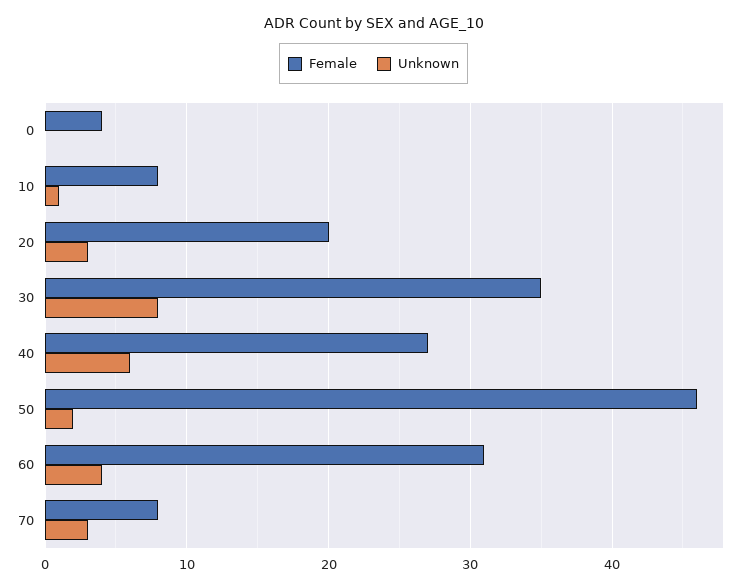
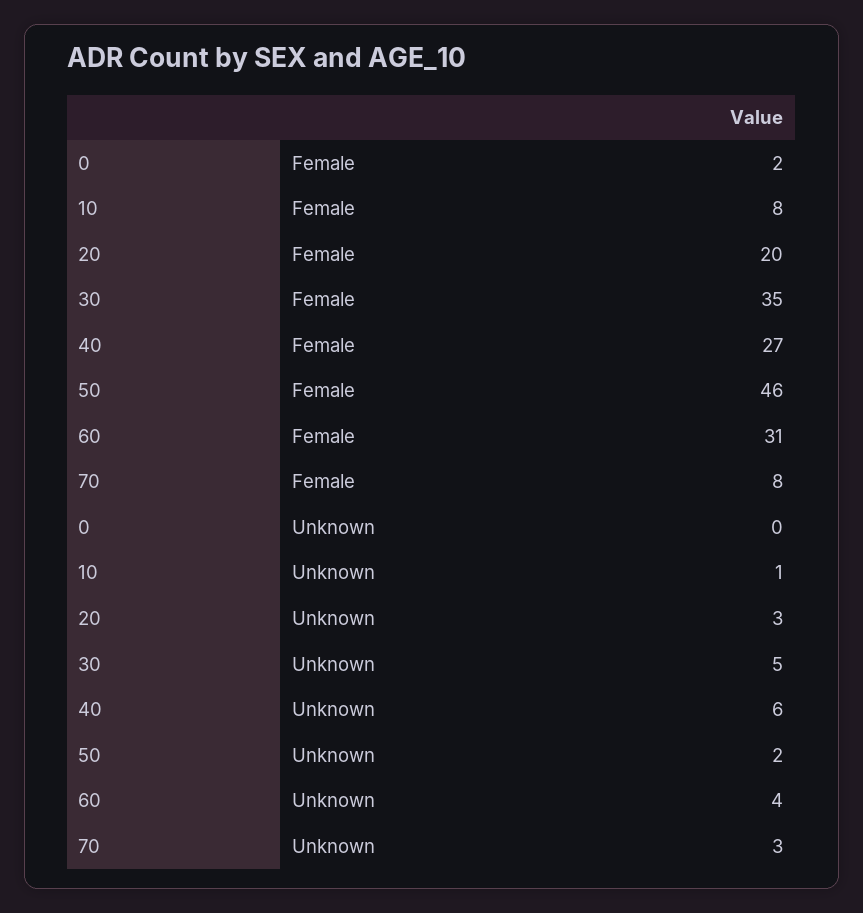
Female, 0: 4 -> 2
Unknown, 30: 8 -> 5

